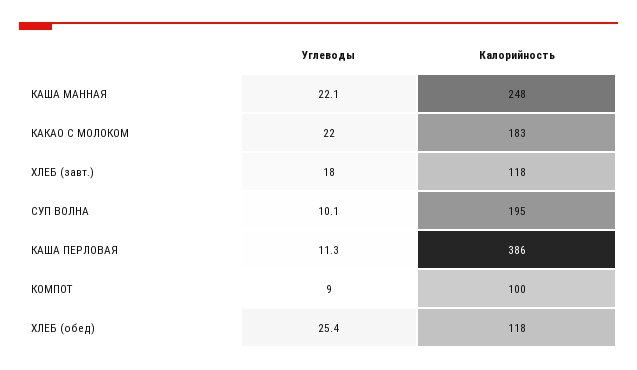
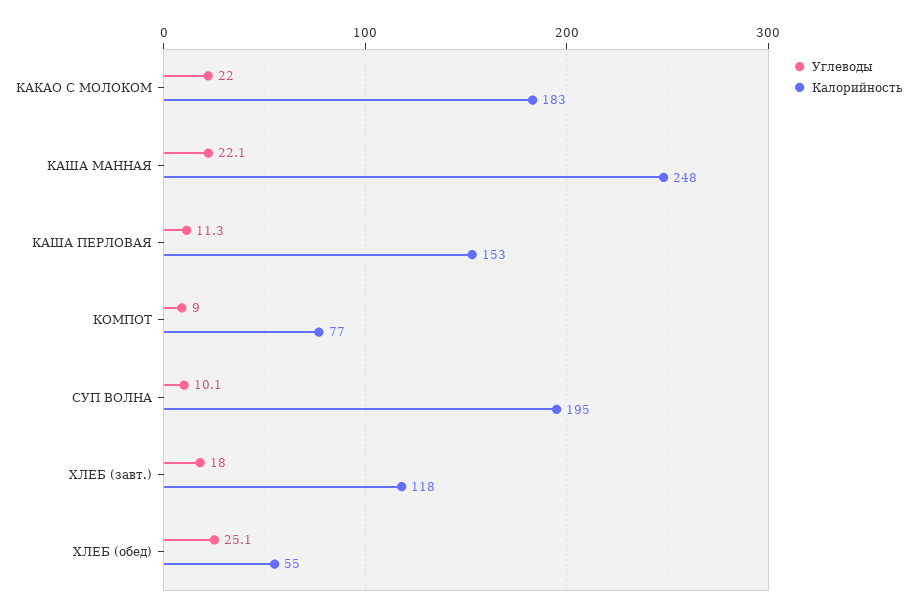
Калорийность, КАША ПЕРЛОВАЯ: 386 -> 153
Калорийность, КОМПОТ: 100 -> 77
Углеводы, ХЛЕБ (обед): 25.4 -> 25.1
Калорийность, ХЛЕБ (обед): 118 -> 55

